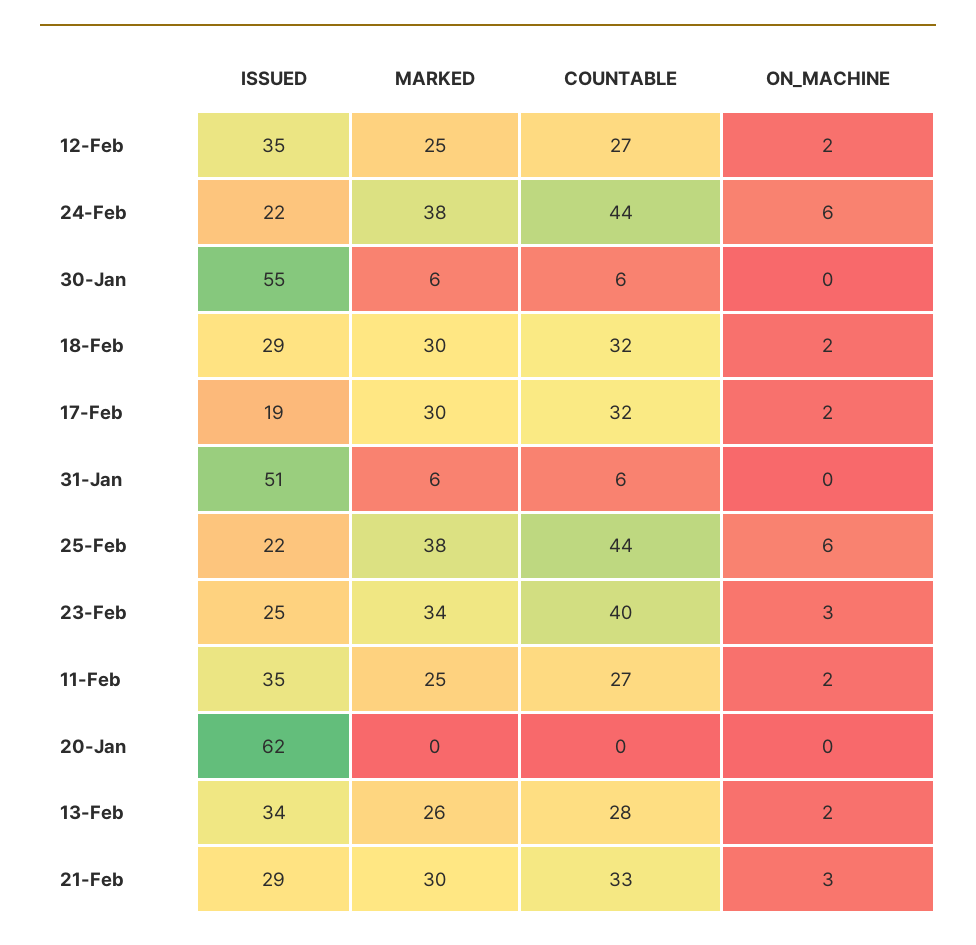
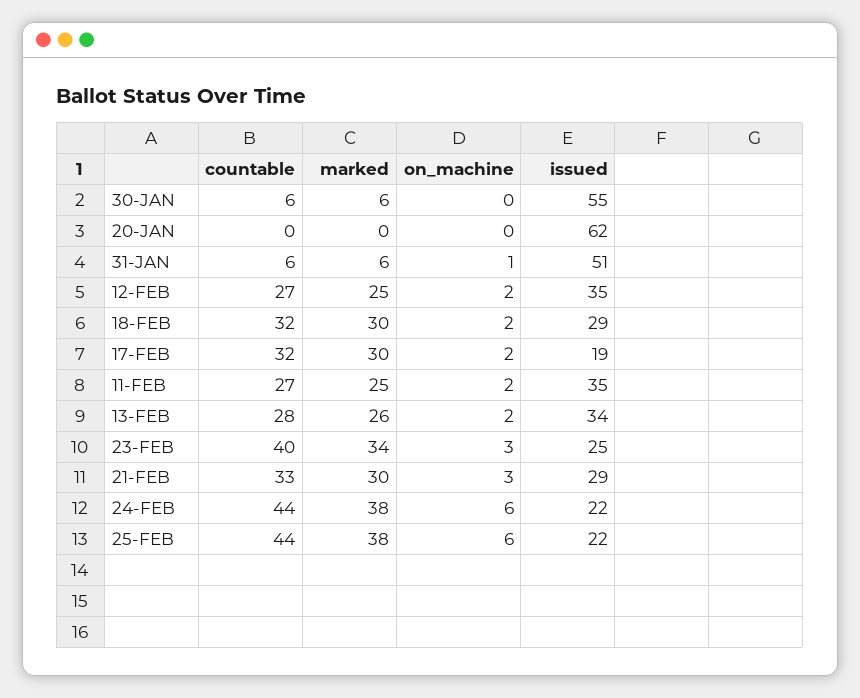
ON_MACHINE, 31-Jan: 0 -> 1

